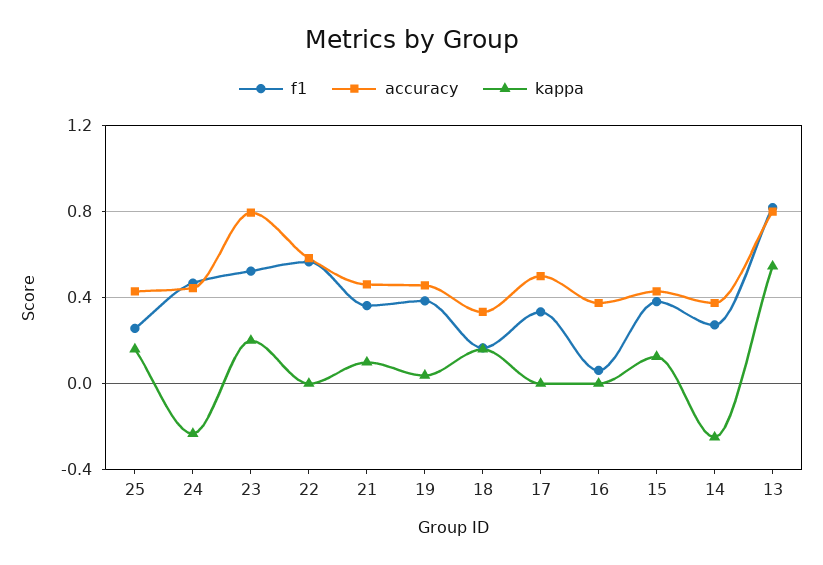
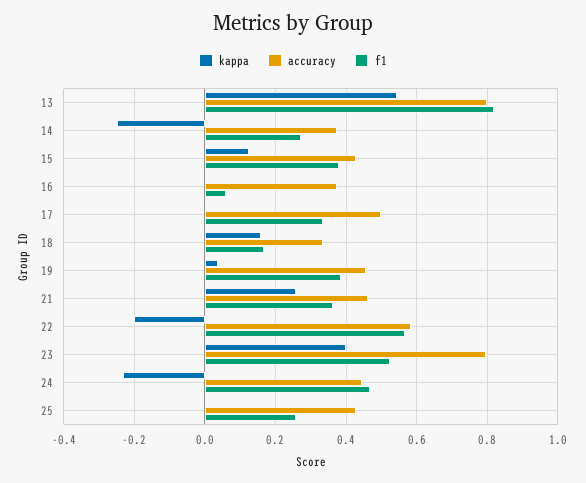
kappa, 25: 0.15 -> 0
kappa, 23: 0.2 -> 0.4
kappa, 22: 0 -> -0.2
kappa, 21: 0.1 -> 0.26

